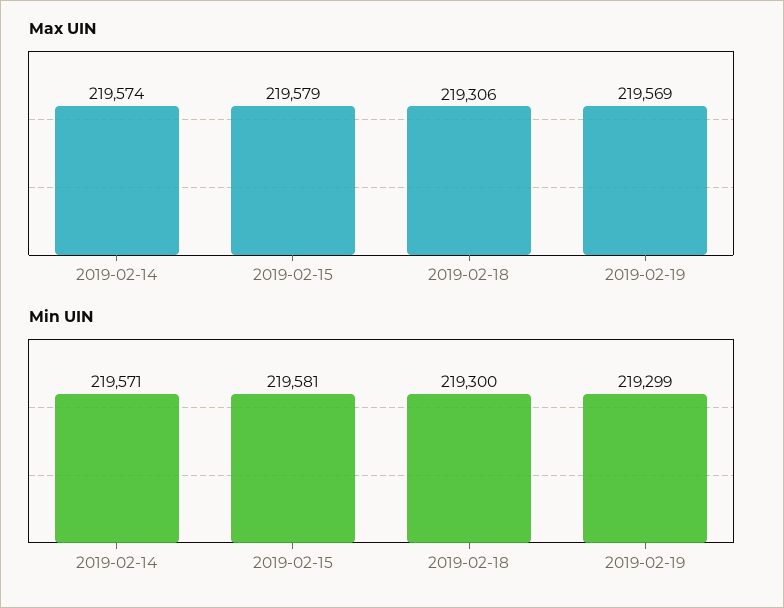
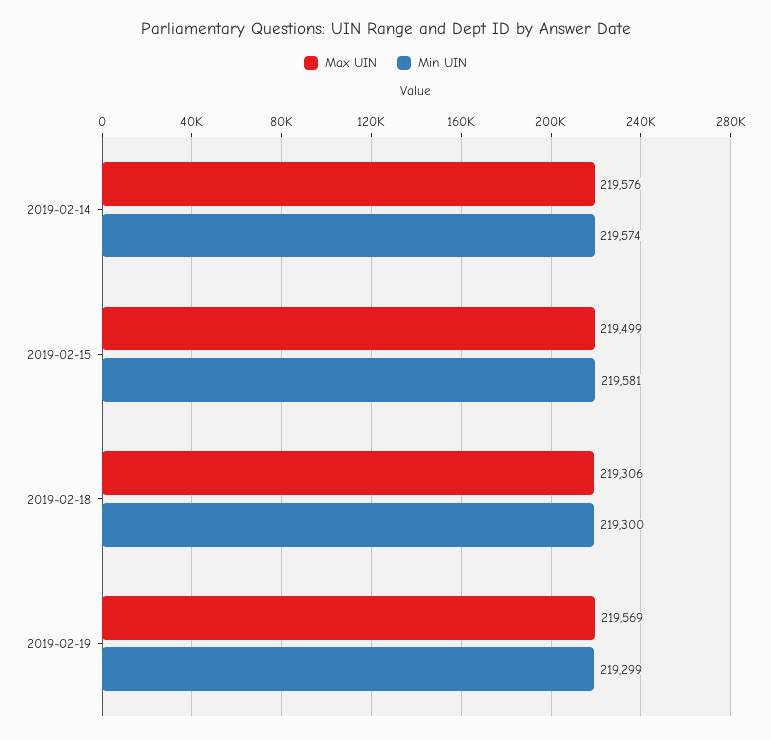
Max UIN, 2019-02-14: 219574 -> 219576
Max UIN, 2019-02-15: 219579 -> 219499
Min UIN, 2019-02-14: 219571 -> 219574

